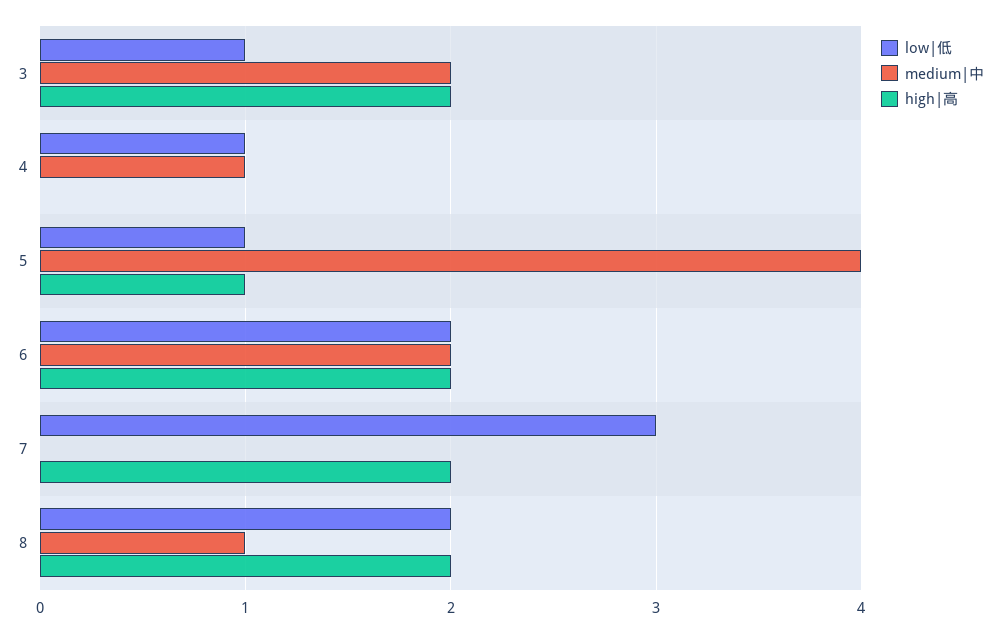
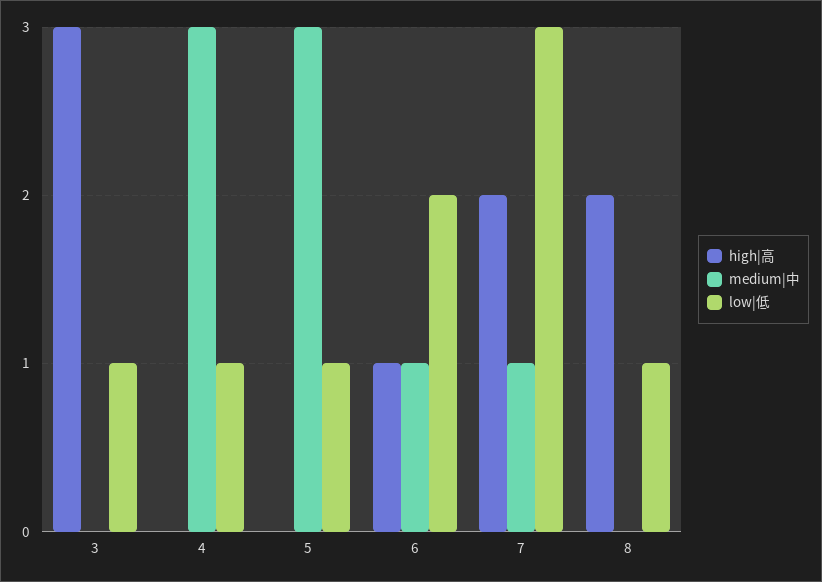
medium|中, 3: 2 -> 0
high|高, 3: 2 -> 3
medium|中, 4: 1 -> 3
medium|中, 5: 4 -> 3
high|高, 5: 1 -> 0
medium|中, 6: 2 -> 1
high|高, 6: 2 -> 1
medium|中, 7: 0 -> 1
low|低, 8: 2 -> 1
medium|中, 8: 1 -> 0

